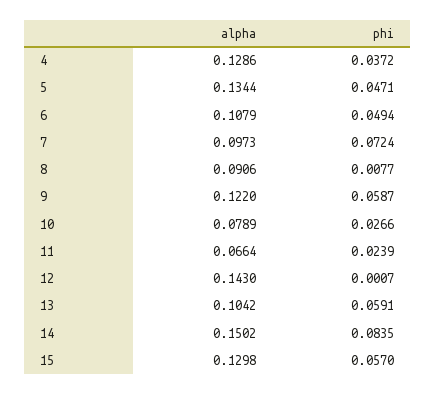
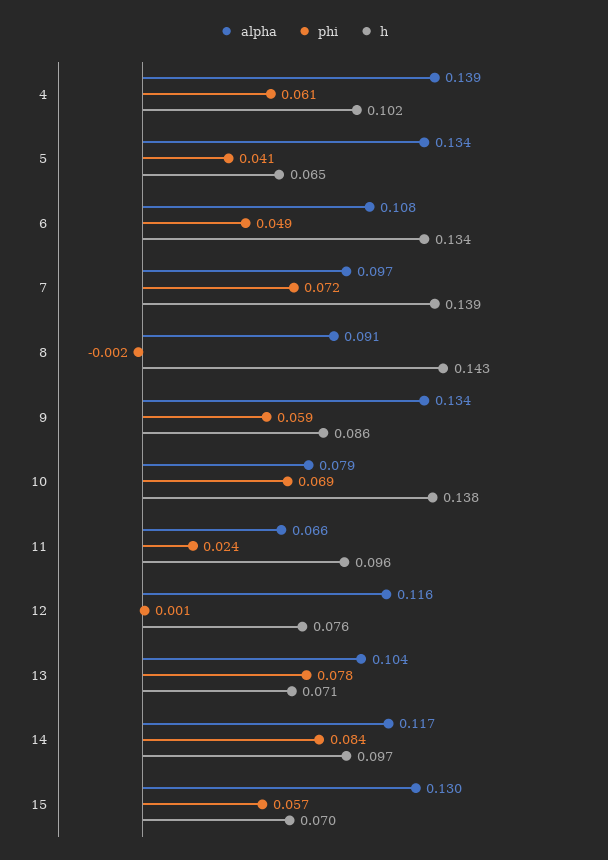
alpha, 4: 0.1286 -> 0.139
phi, 4: 0.0372 -> 0.061
phi, 5: 0.0471 -> 0.041
phi, 8: 0.0077 -> -0.002
alpha, 9: 0.122 -> 0.134
phi, 10: 0.0266 -> 0.069
alpha, 12: 0.143 -> 0.116
phi, 13: 0.0591 -> 0.078
alpha, 14: 0.1502 -> 0.117
h, 4: none -> 0.102
h, 5: none -> 0.065
h, 6: none -> 0.134
h, 7: none -> 0.139
h, 8: none -> 0.143
h, 9: none -> 0.086
h, 10: none -> 0.138
h, 11: none -> 0.096
h, 12: none -> 0.076
h, 13: none -> 0.071
h, 14: none -> 0.097
h, 15: none -> 0.07

